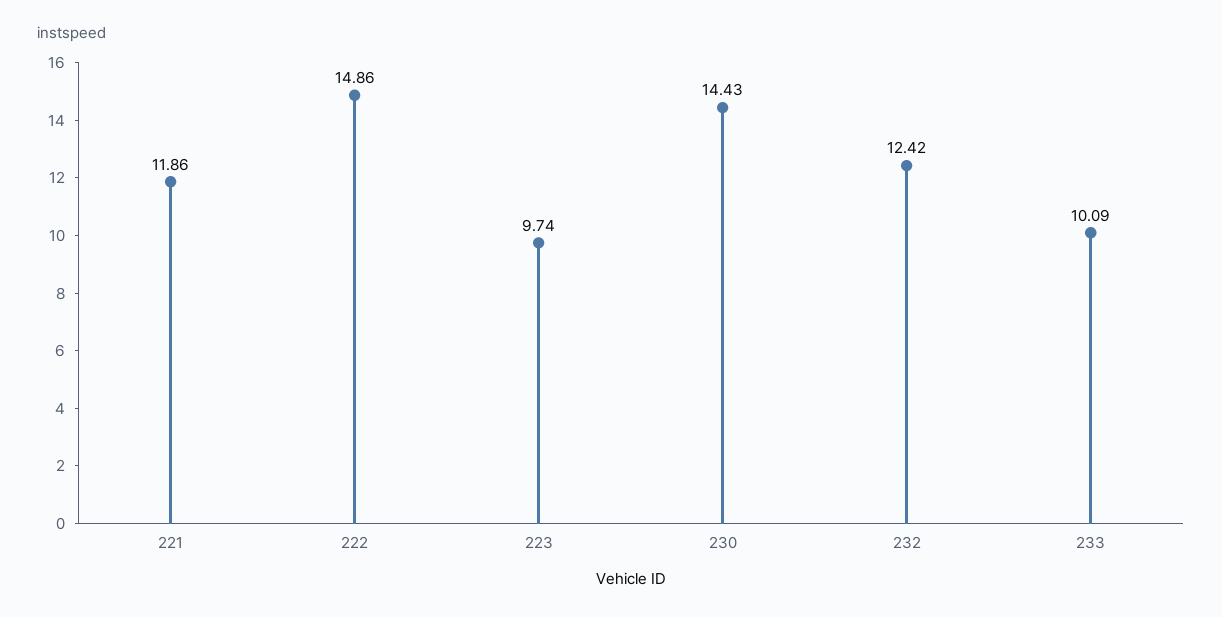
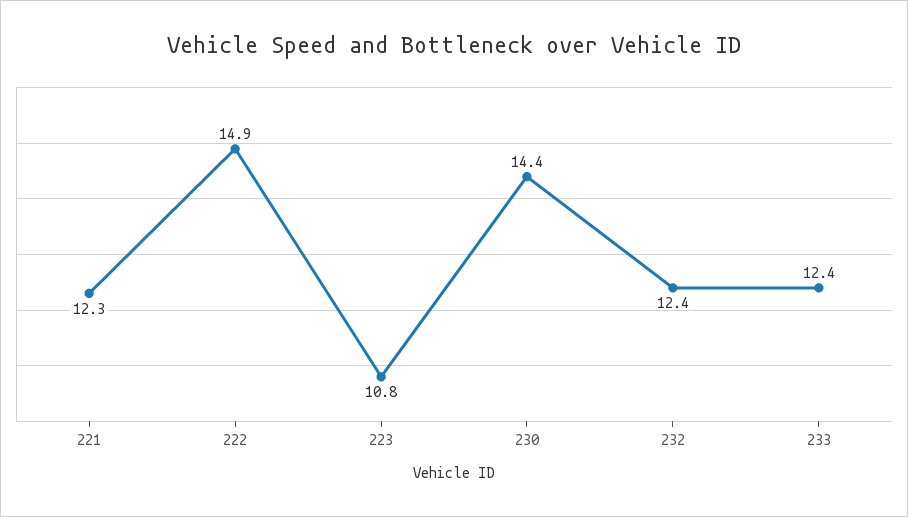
221: 11.86 -> 12.3
223: 9.74 -> 10.8
233: 10.09 -> 12.4

